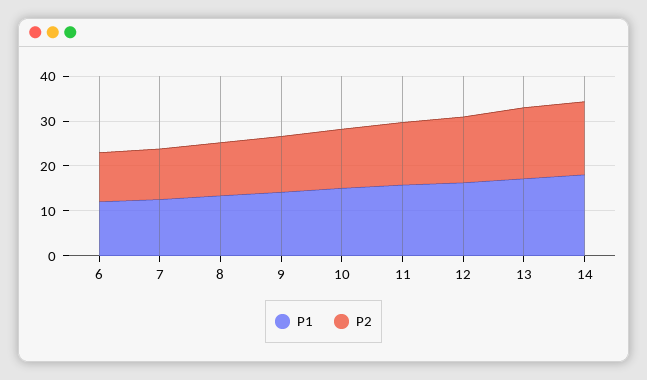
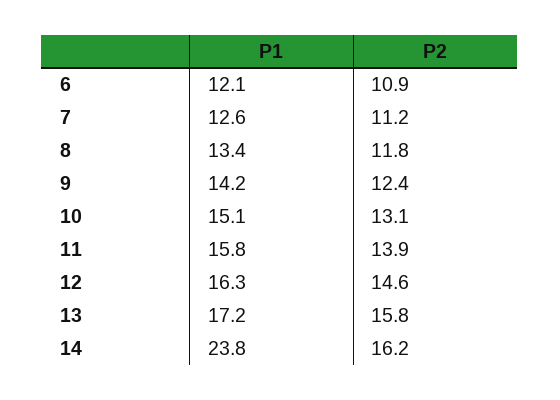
P1, 14: 18 -> 23.8

